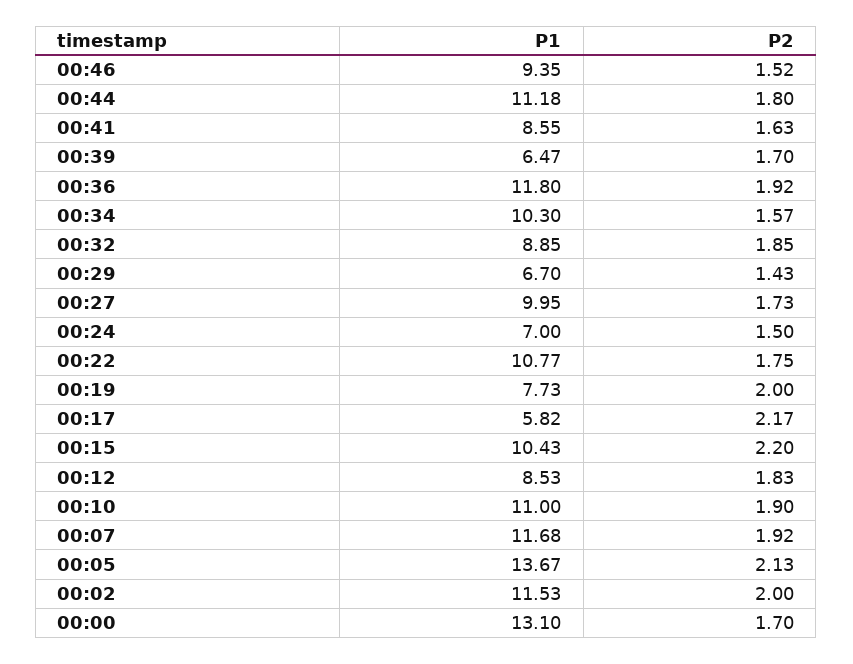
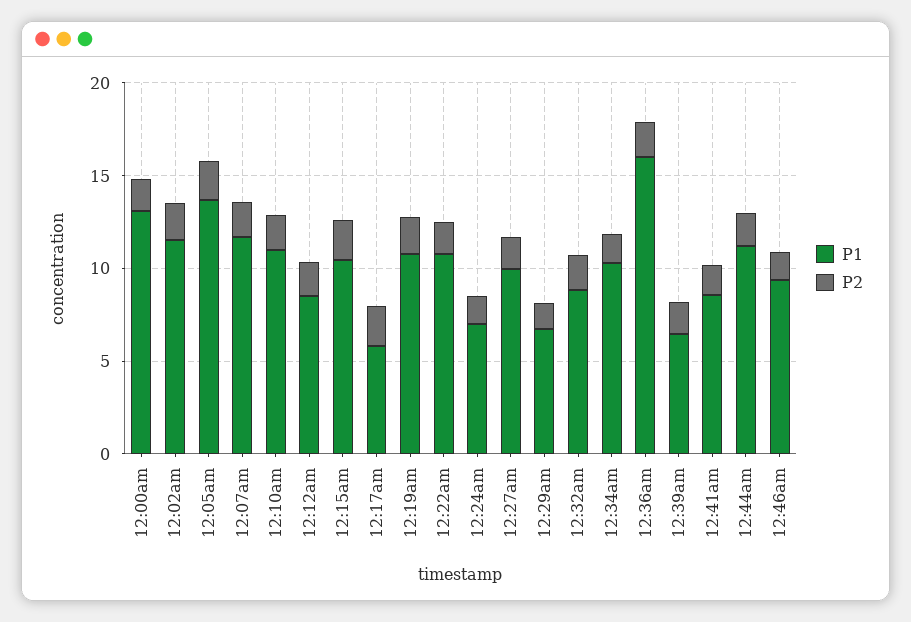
P1, 00:36: 11.8 -> 16
P1, 00:19: 7.73 -> 11

